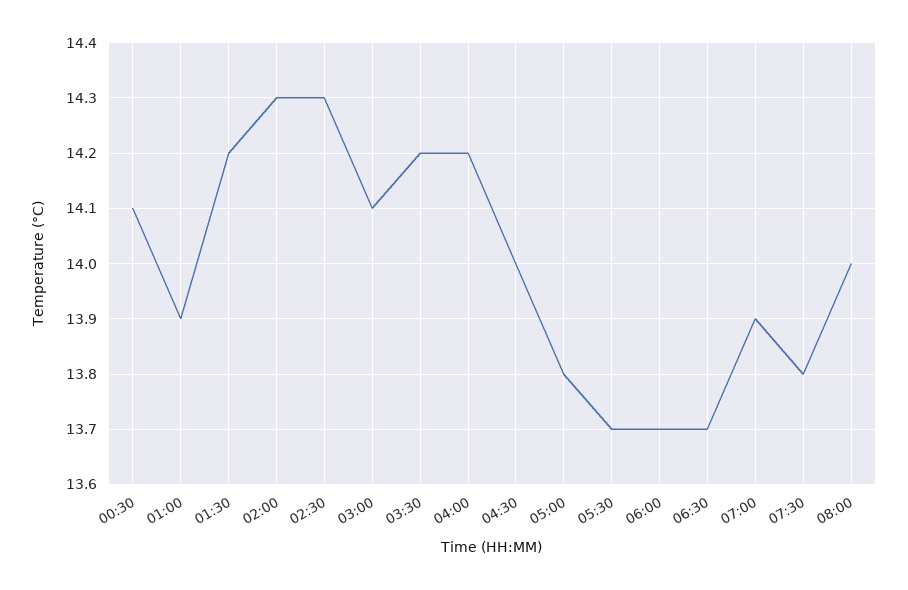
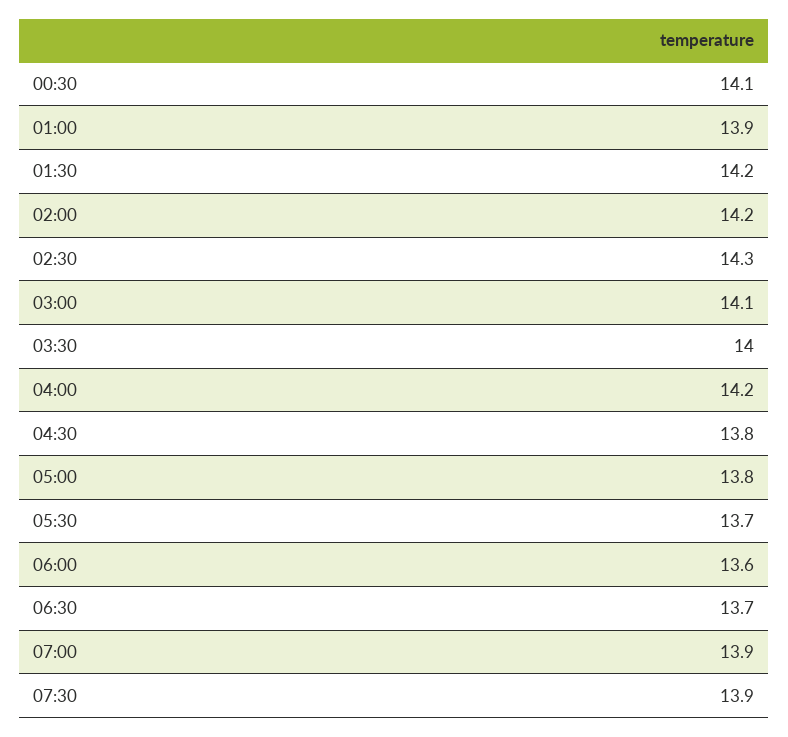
02:00: 14.3 -> 14.2
03:30: 14.2 -> 14
04:30: 14 -> 13.8
06:00: 13.7 -> 13.6
07:30: 13.8 -> 13.9
08:00: 14 -> none

